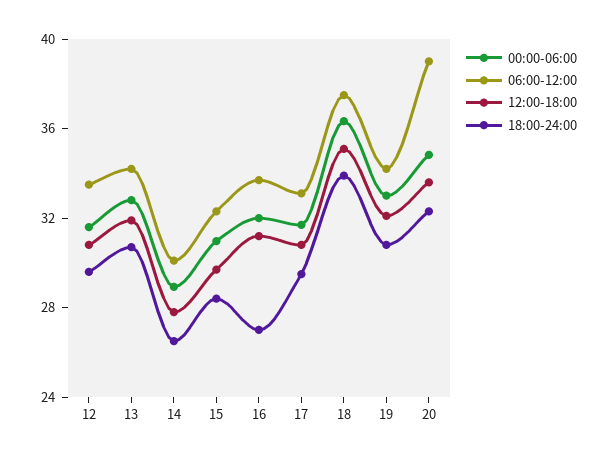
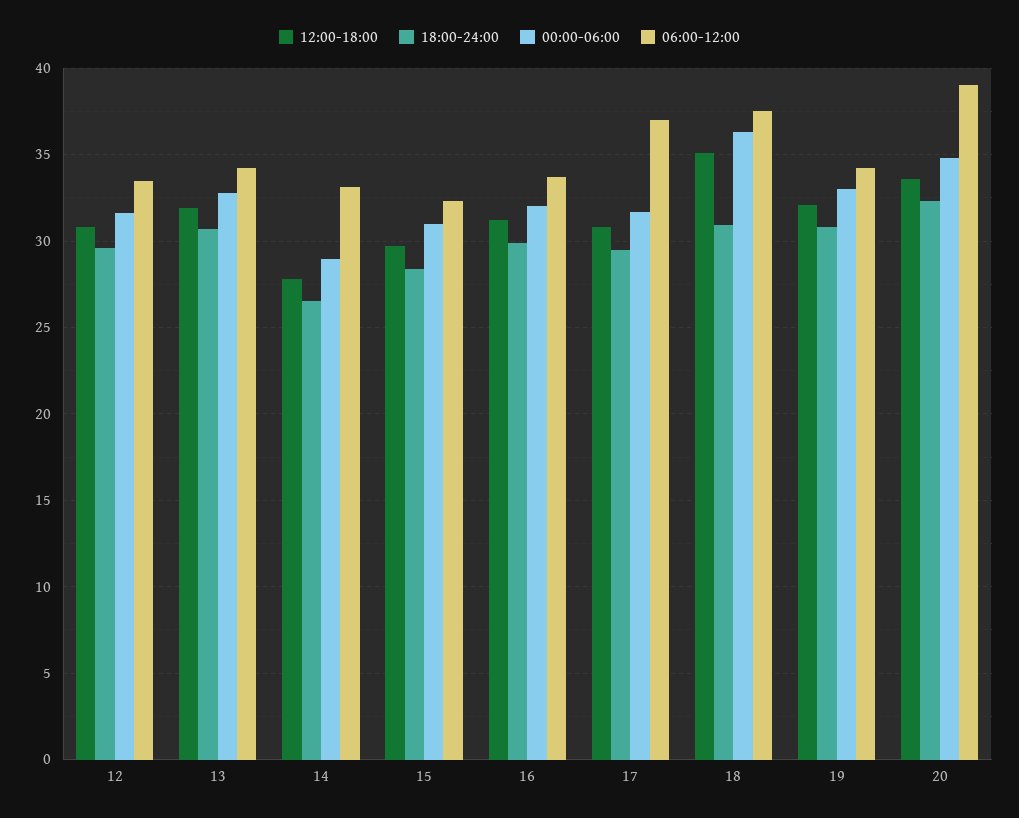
06:00-12:00, 14: 30 -> 33
18:00-24:00, 16: 27 -> 30
06:00-12:00, 17: 33 -> 37
18:00-24:00, 18: 34 -> 31

